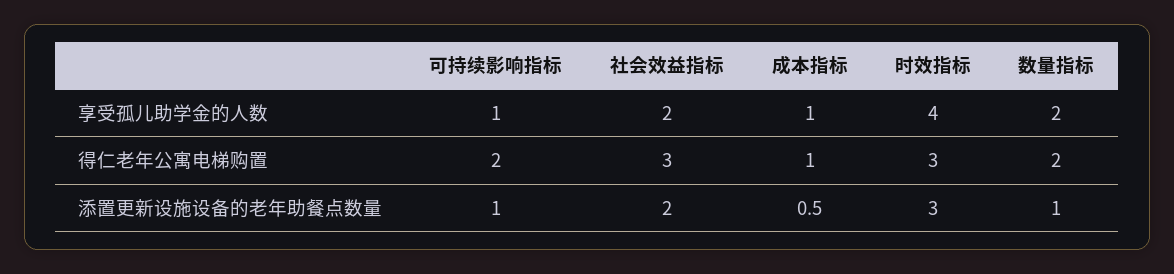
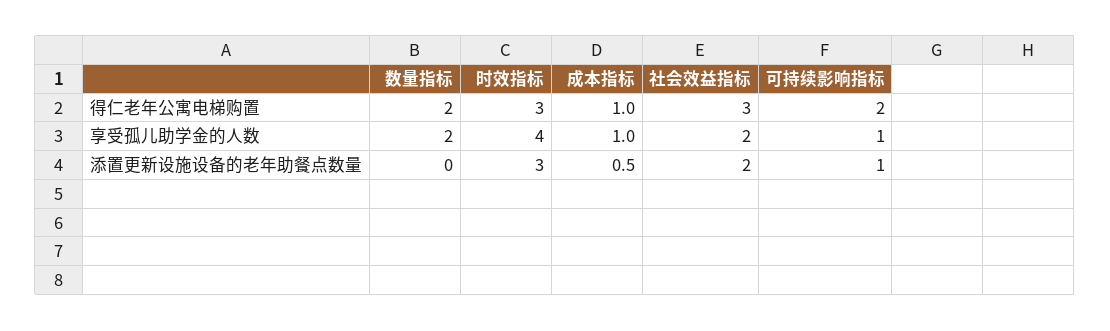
数量指标, 添置更新设施设备的老年助餐点数量: 1 -> 0

